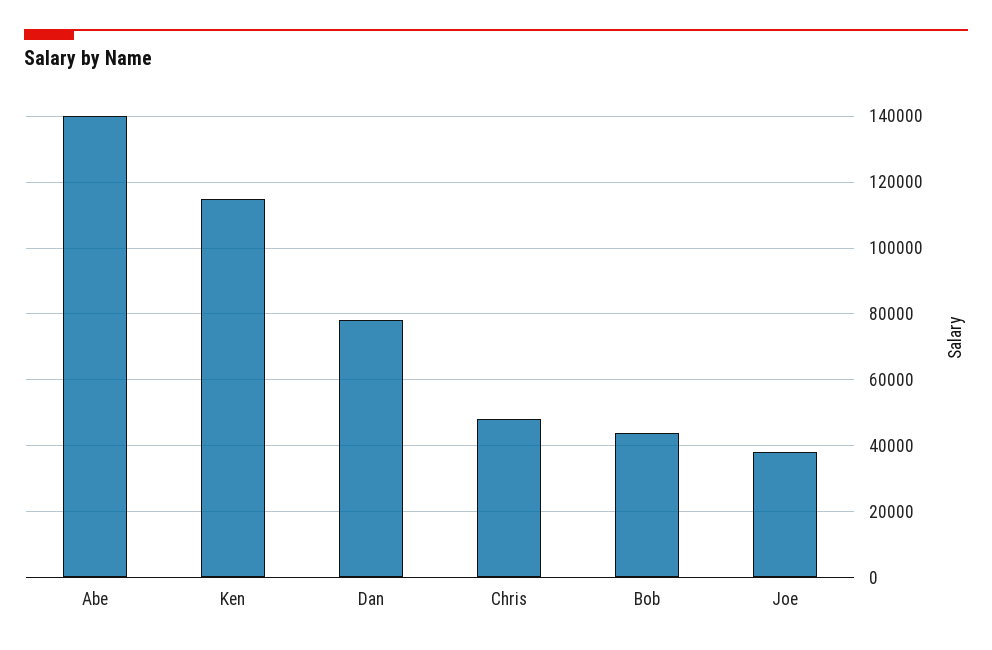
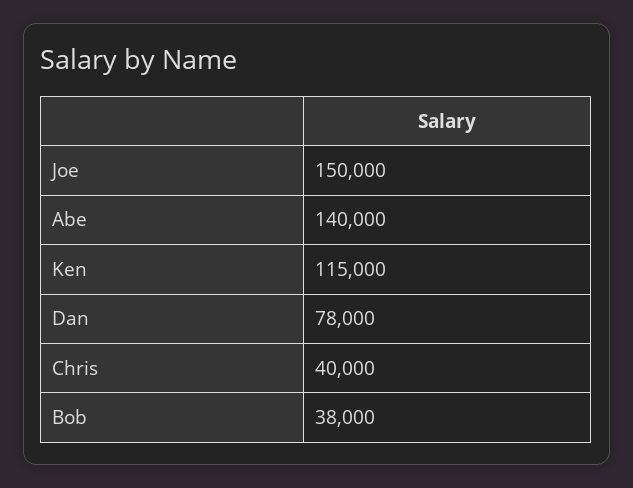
Chris: 48000 -> 40000
Bob: 44000 -> 38000
Joe: 38000 -> 150000

